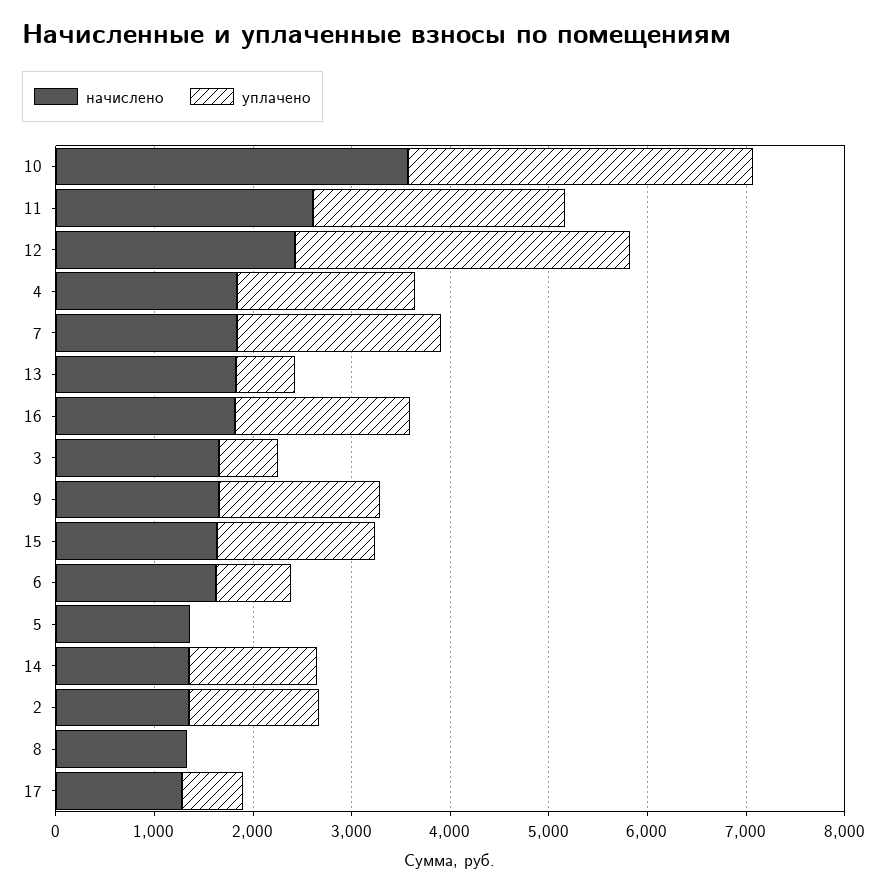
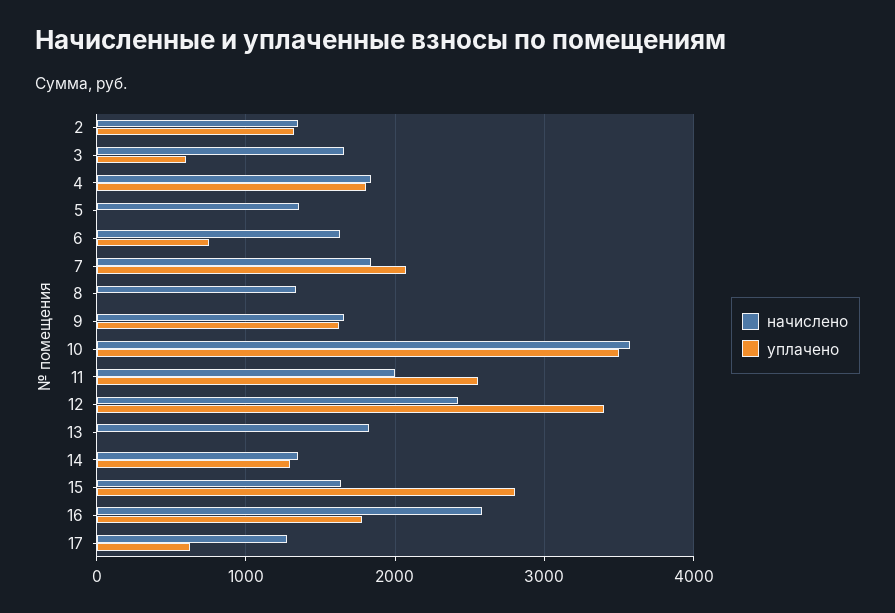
начислено, 11: 2600 -> 2000
уплачено, 13: 600 -> 0
начислено, 16: 1800 -> 2600
уплачено, 15: 1600 -> 2800

